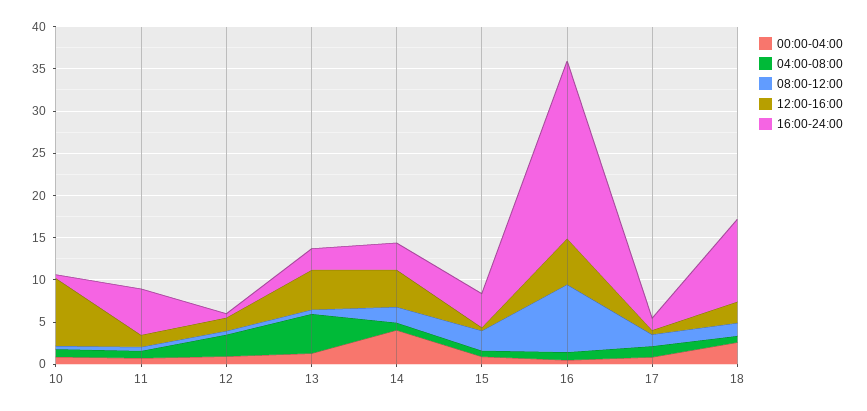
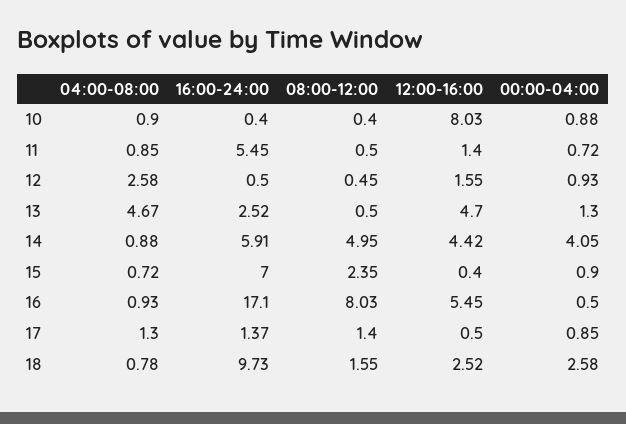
08:00-12:00, 14: 2 -> 4.95
16:00-24:00, 14: 3 -> 5.91
16:00-24:00, 15: 4 -> 7
16:00-24:00, 16: 21 -> 17.1

